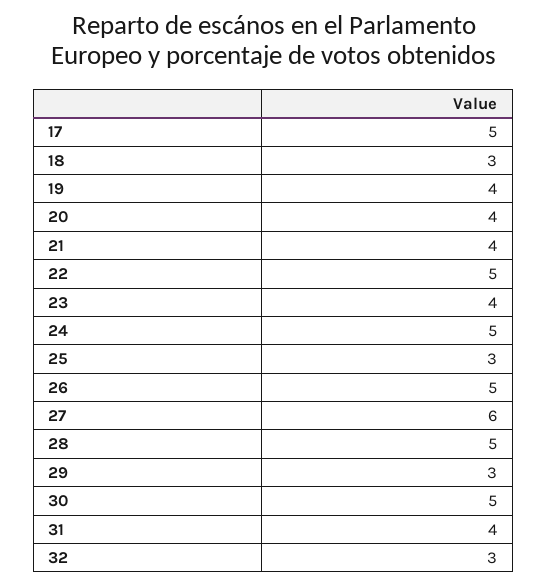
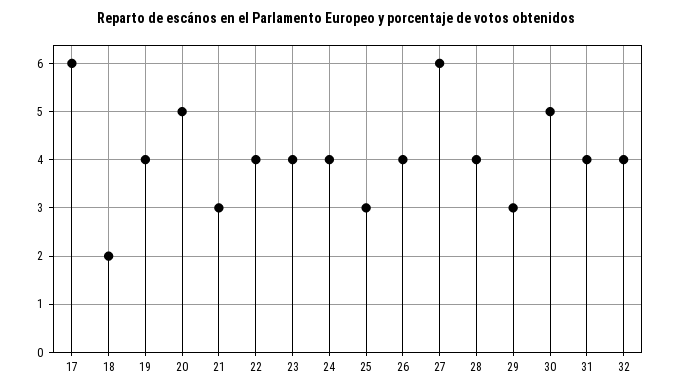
17: 5 -> 6
18: 3 -> 2
20: 4 -> 5
21: 4 -> 3
22: 5 -> 4
24: 5 -> 4
26: 5 -> 4
28: 5 -> 4
32: 3 -> 4

